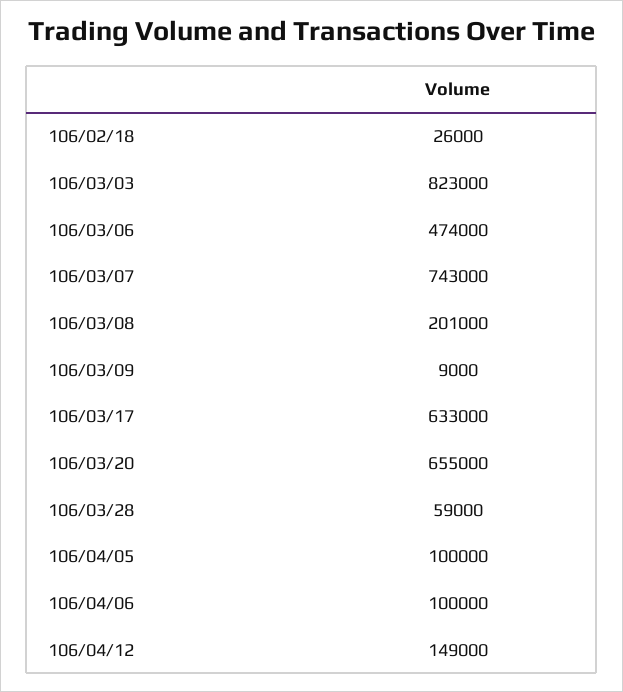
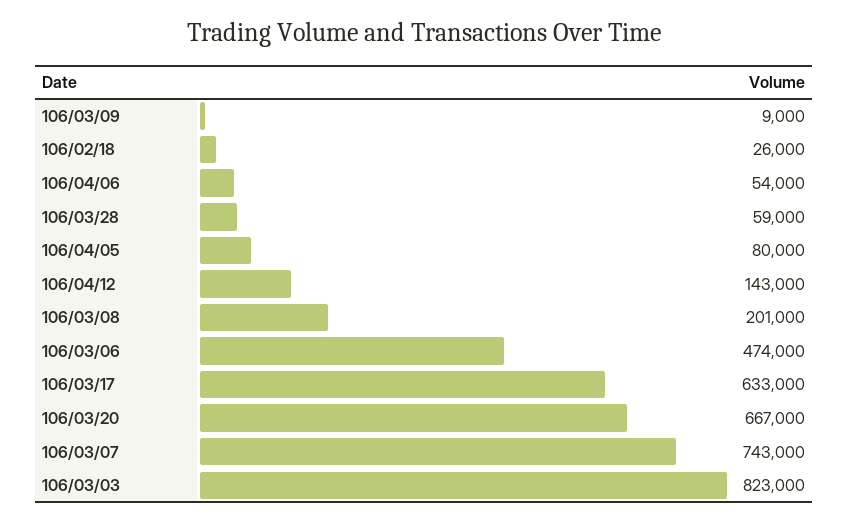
106/03/20: 655000 -> 667000
106/04/05: 100000 -> 80000
106/04/06: 100000 -> 54000
106/04/12: 149000 -> 143000

